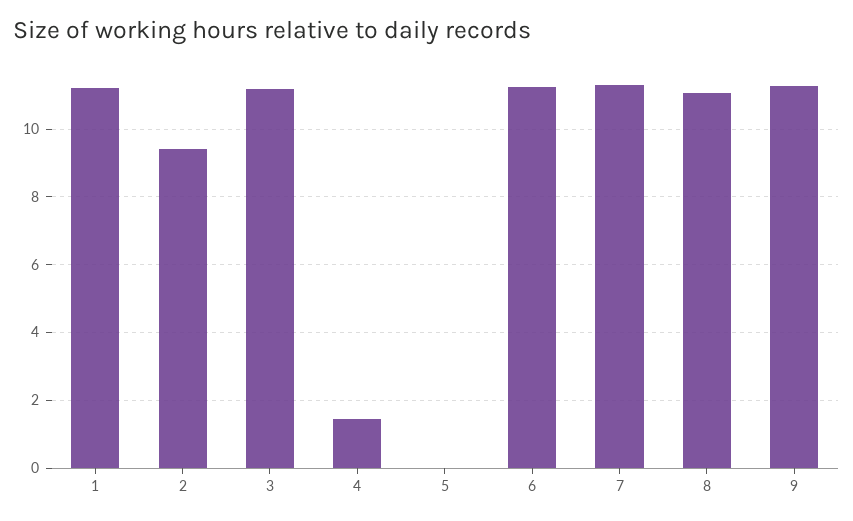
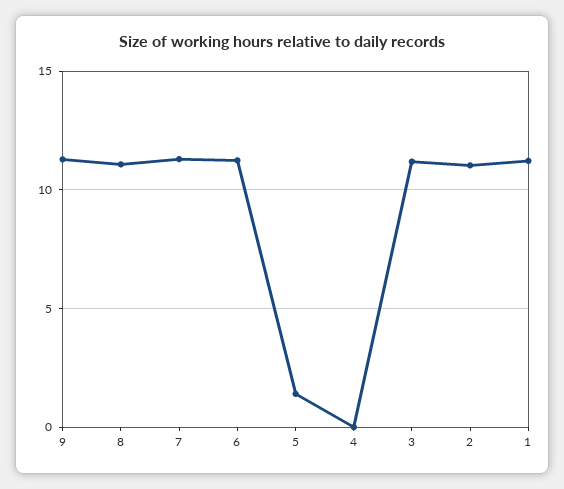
2: 9.4 -> 11
4: 1.4 -> 0
5: 0 -> 1.5

